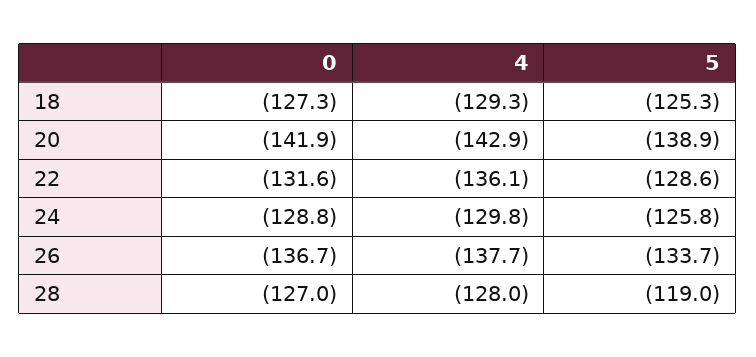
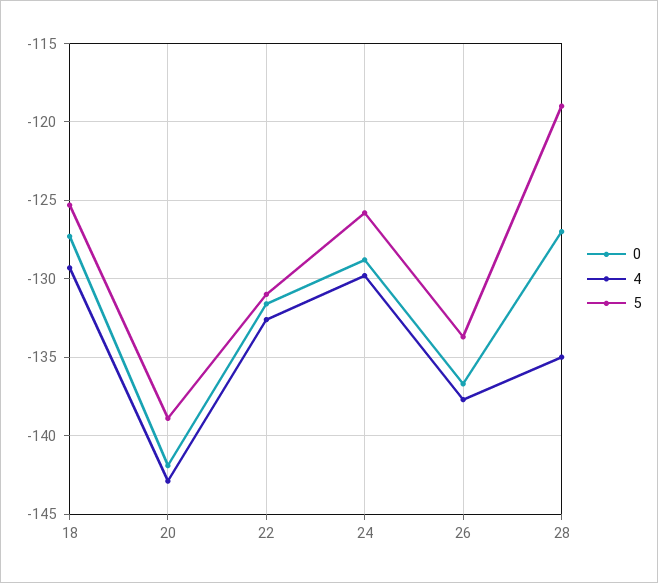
4, 22: -136.1 -> -132.5
5, 22: -128.6 -> -131
4, 28: -128 -> -135

